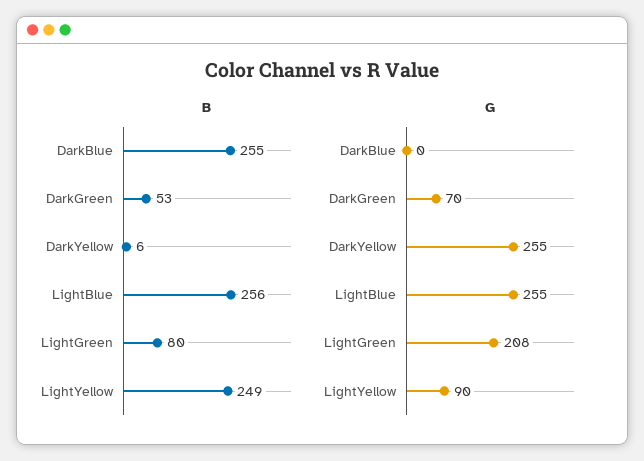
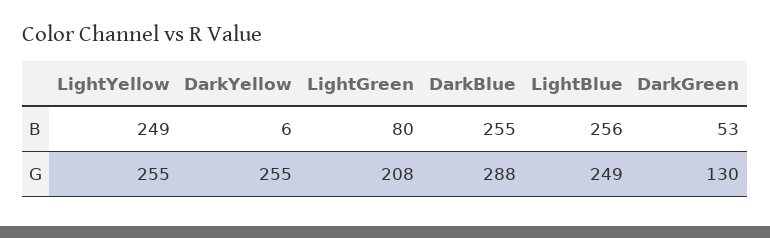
G, DarkBlue: 0 -> 288
G, DarkGreen: 70 -> 130
G, LightBlue: 255 -> 249
G, LightYellow: 90 -> 255

